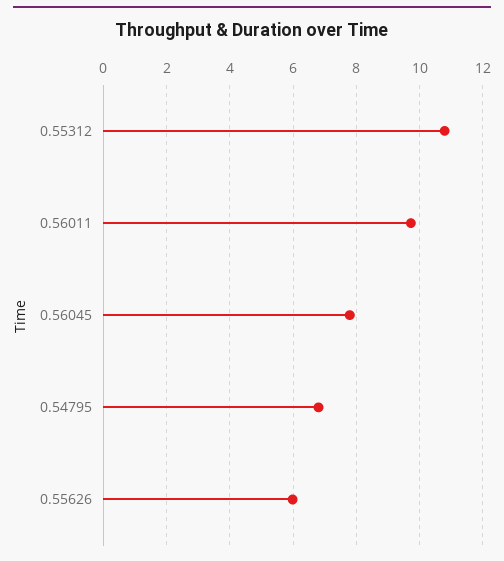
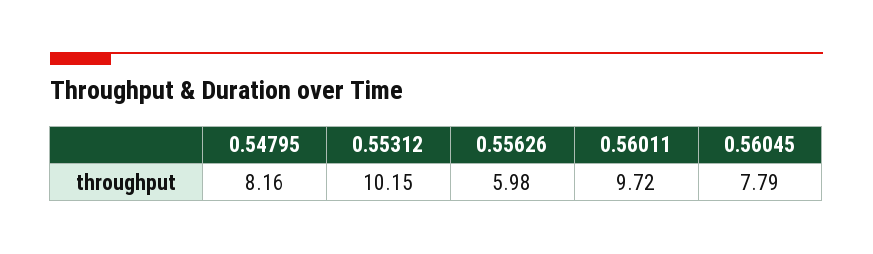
0.55312: 10.8 -> 10.15
0.54795: 6.8 -> 8.16

